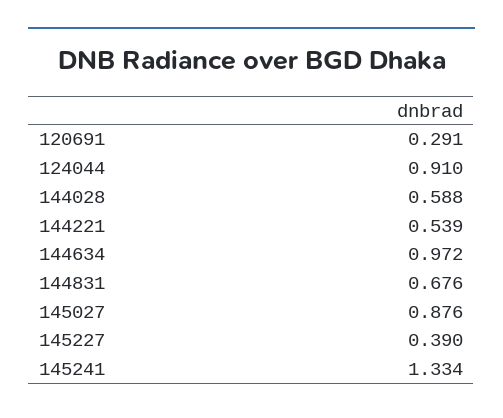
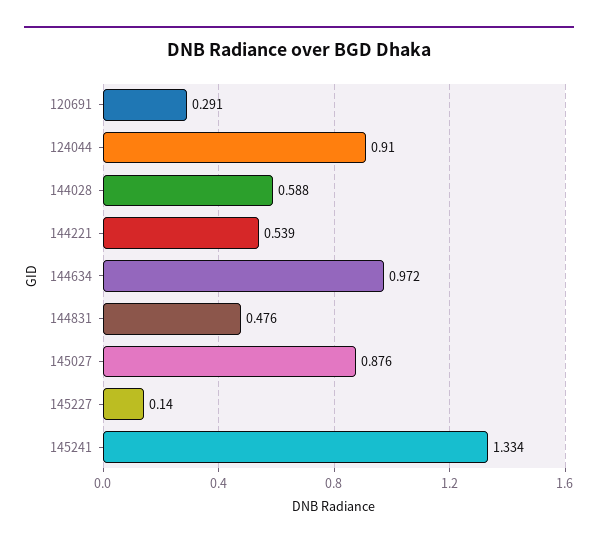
144831: 0.676 -> 0.476
145227: 0.39 -> 0.14

